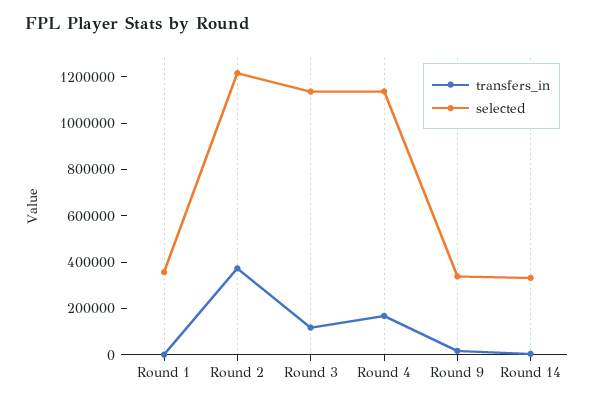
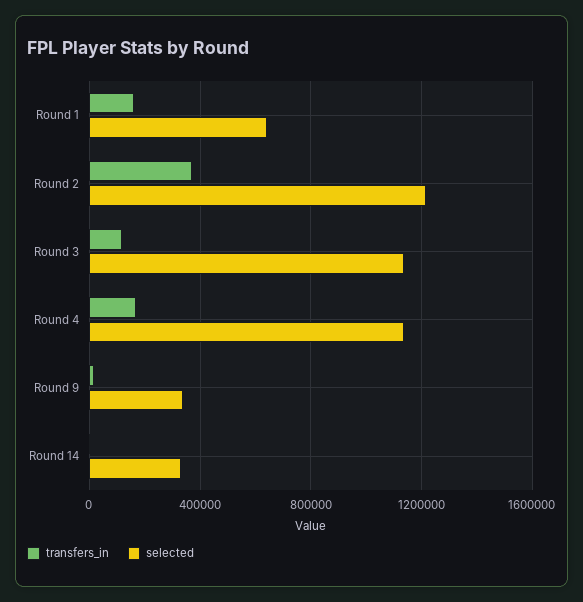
transfers_in, Round 1: 0 -> 150000
selected, Round 1: 350000 -> 650000

